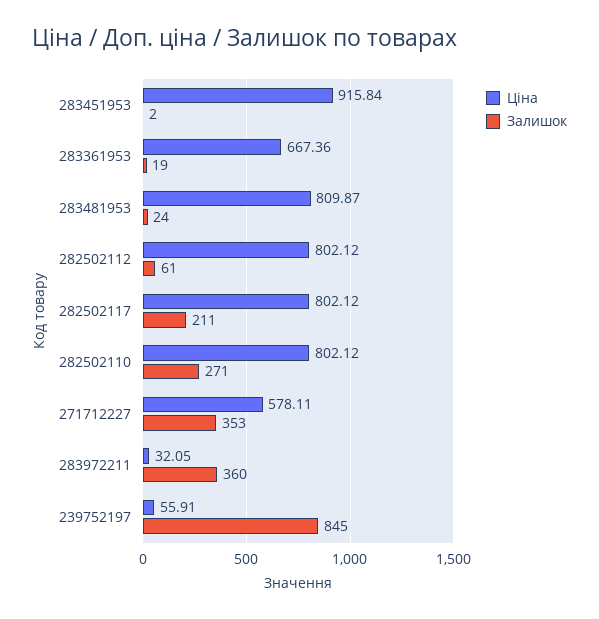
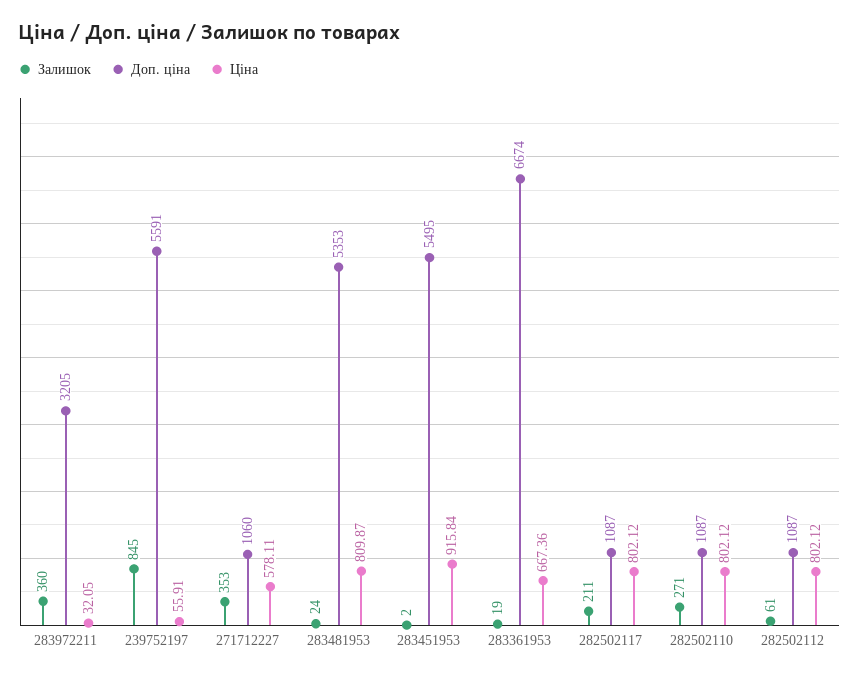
Доп. ціна, 283972211: none -> 3205
Доп. ціна, 239752197: none -> 5591
Доп. ціна, 271712227: none -> 1060
Доп. ціна, 283481953: none -> 5353
Доп. ціна, 283451953: none -> 5495
Доп. ціна, 283361953: none -> 6674
Доп. ціна, 282502117: none -> 1087
Доп. ціна, 282502110: none -> 1087
Доп. ціна, 282502112: none -> 1087

